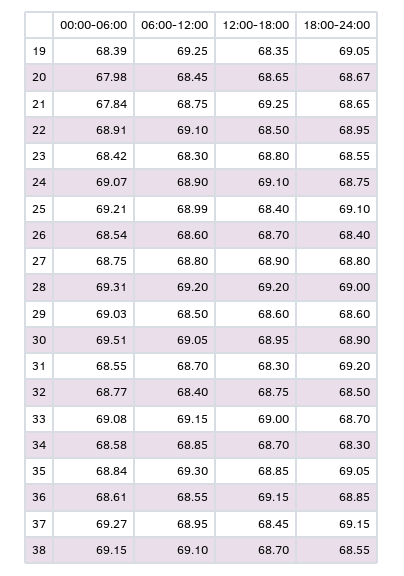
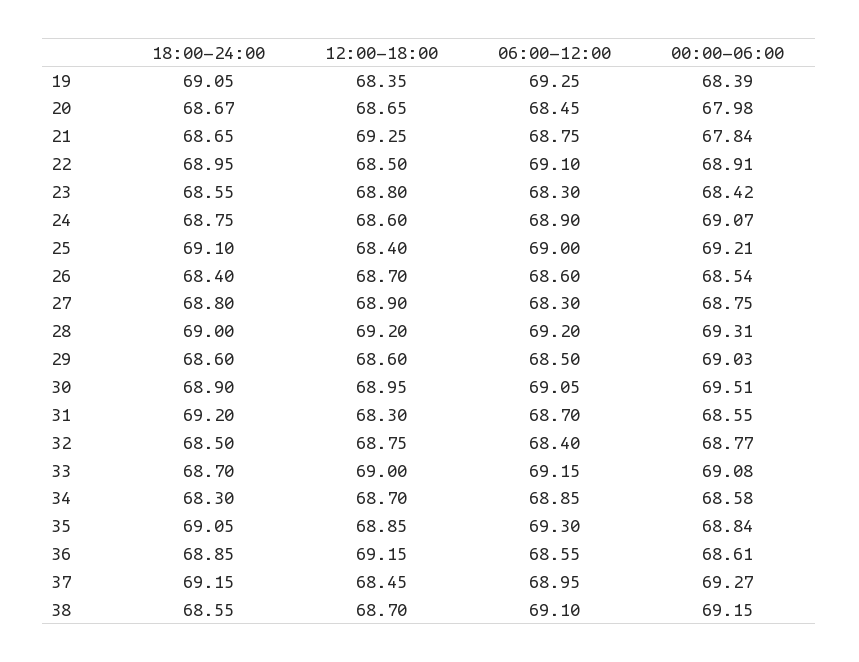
12:00-18:00, 24: 69.1 -> 68.6
06:00-12:00, 25: 68.99 -> 69
06:00-12:00, 27: 68.8 -> 68.3

